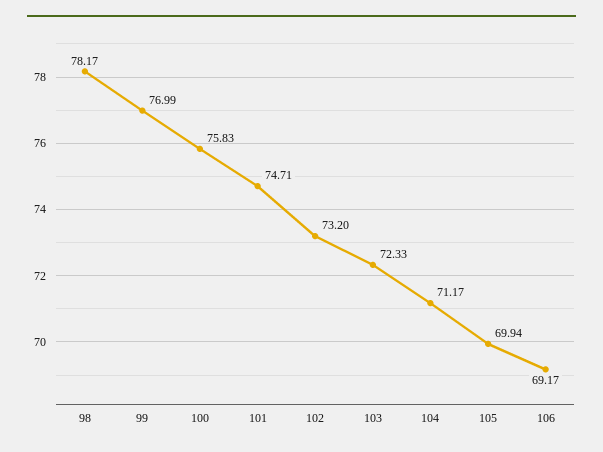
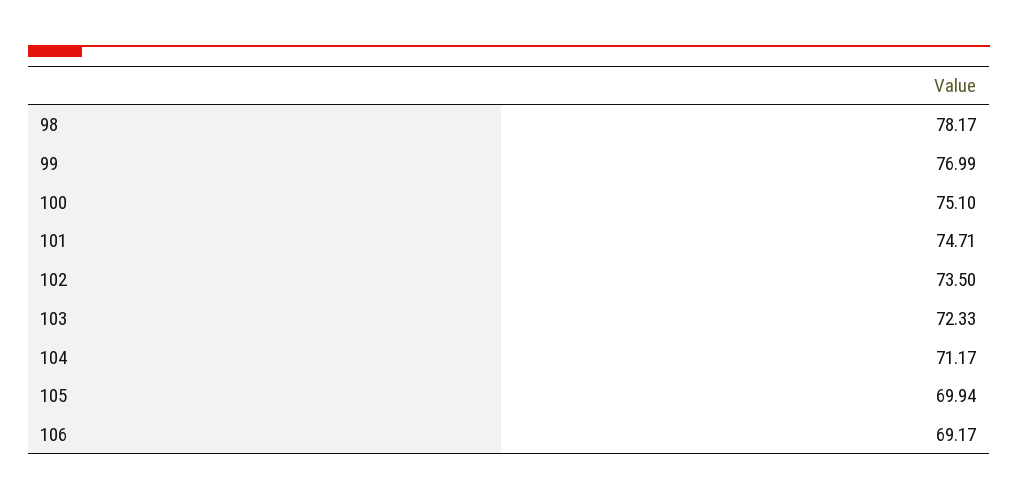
100: 75.83 -> 75.1
102: 73.2 -> 73.5

